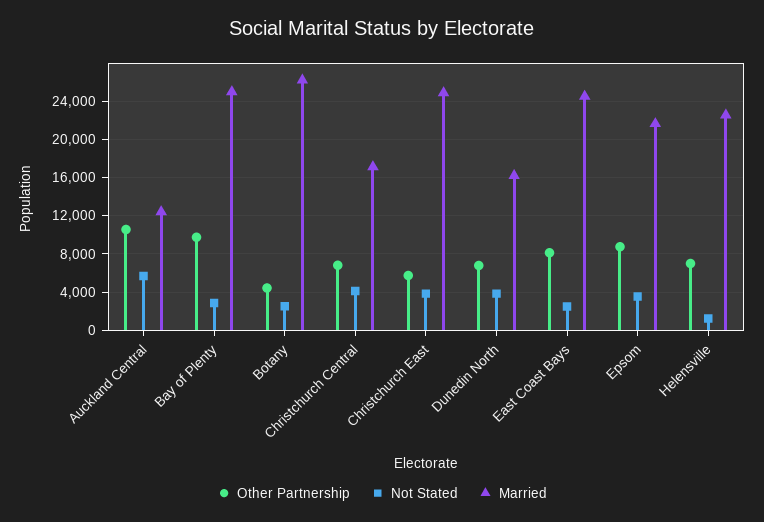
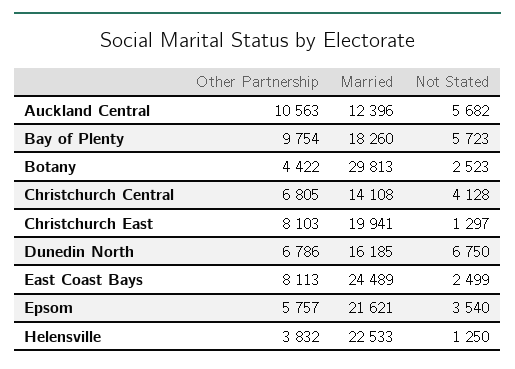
Not Stated, Bay of Plenty: 3000 -> 5723
Married, Bay of Plenty: 25000 -> 18260
Married, Botany: 26000 -> 29813
Married, Christchurch Central: 17000 -> 14108
Other Partnership, Christchurch East: 6000 -> 8103
Not Stated, Christchurch East: 4000 -> 1297
Married, Christchurch East: 25000 -> 19941
Not Stated, Dunedin North: 4000 -> 6750
Other Partnership, Epsom: 9000 -> 5757
Other Partnership, Helensville: 7000 -> 3832

